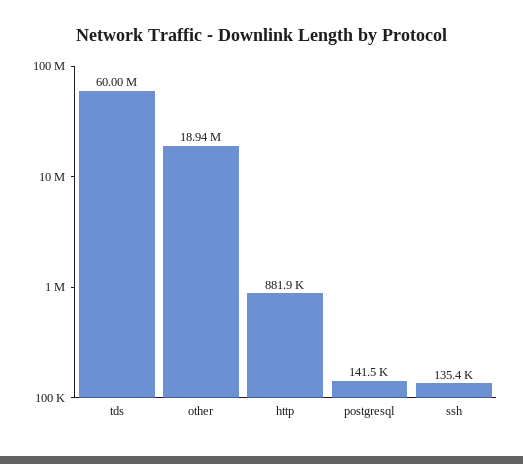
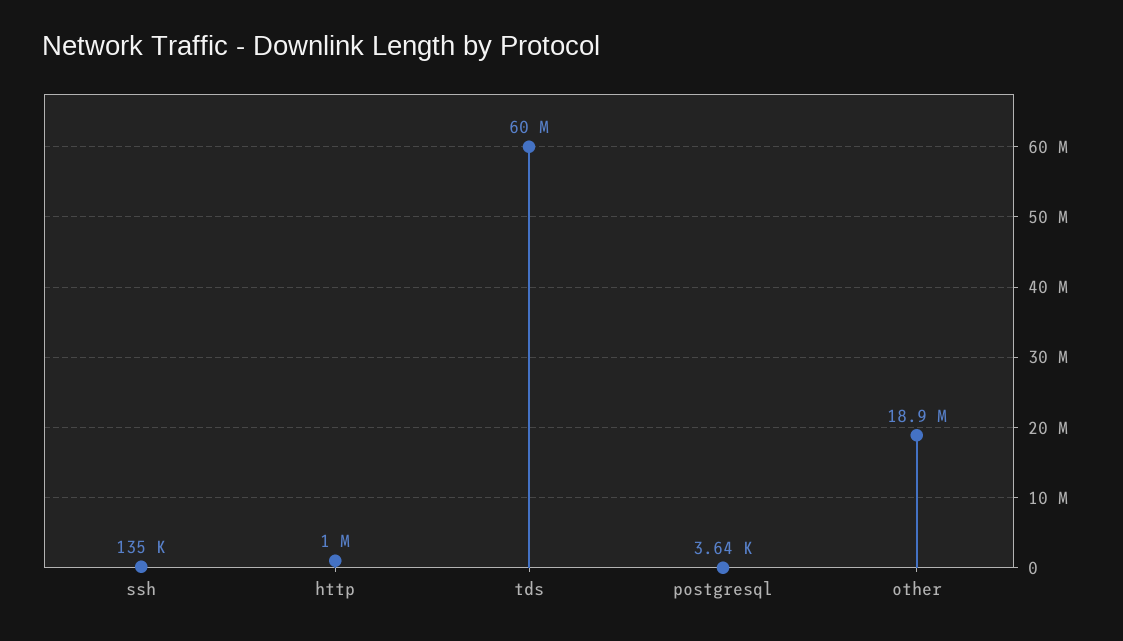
http: 881900 -> 1000000
postgresql: 141500 -> 3640

